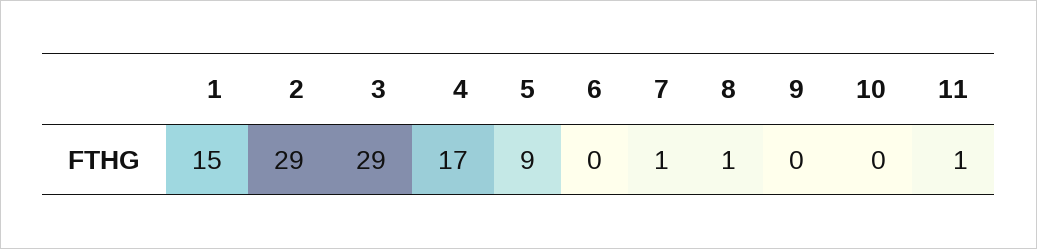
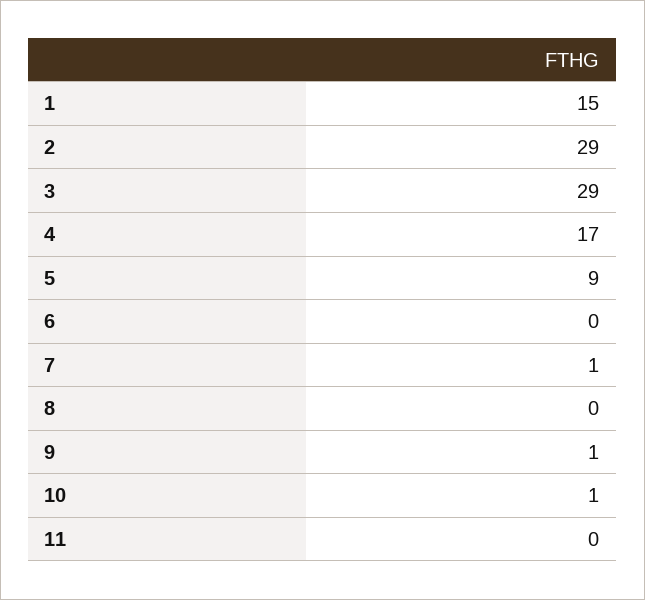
8: 1 -> 0
9: 0 -> 1
10: 0 -> 1
11: 1 -> 0

